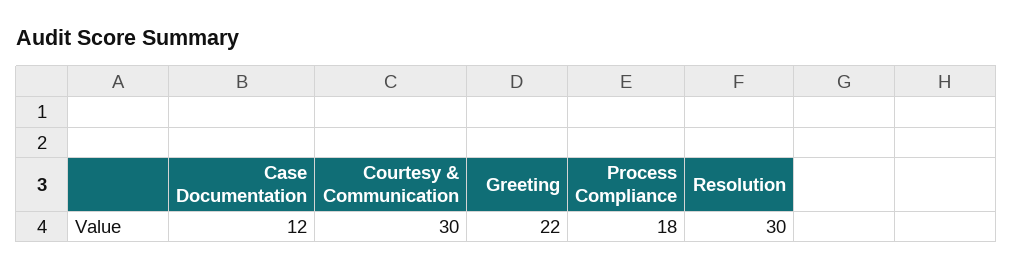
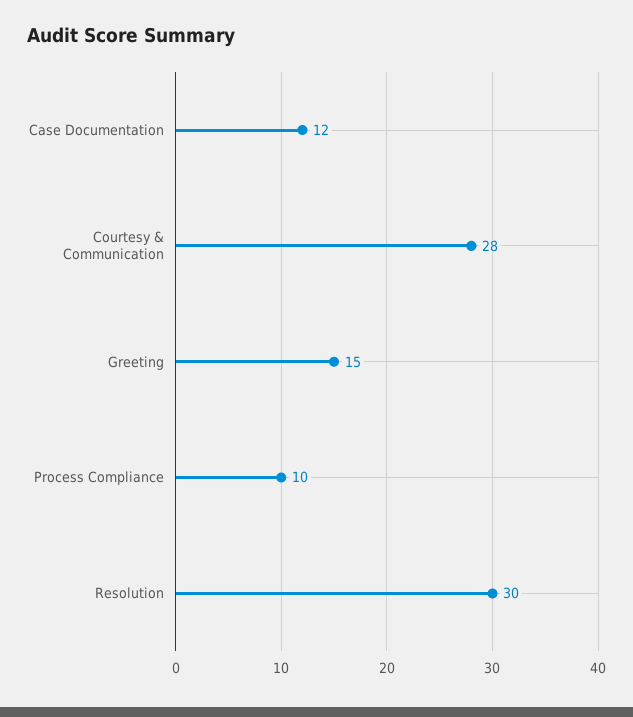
Courtesy & Communication: 30 -> 28
Greeting: 22 -> 15
Process Compliance: 18 -> 10

